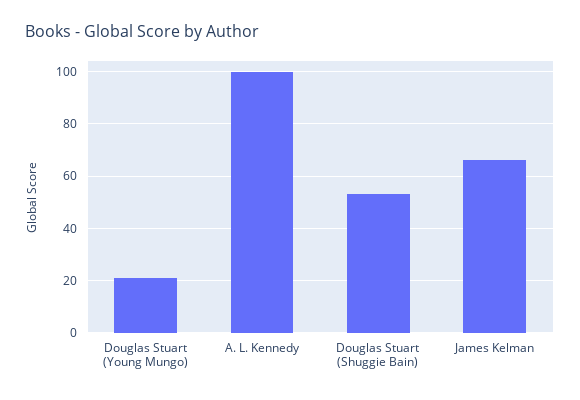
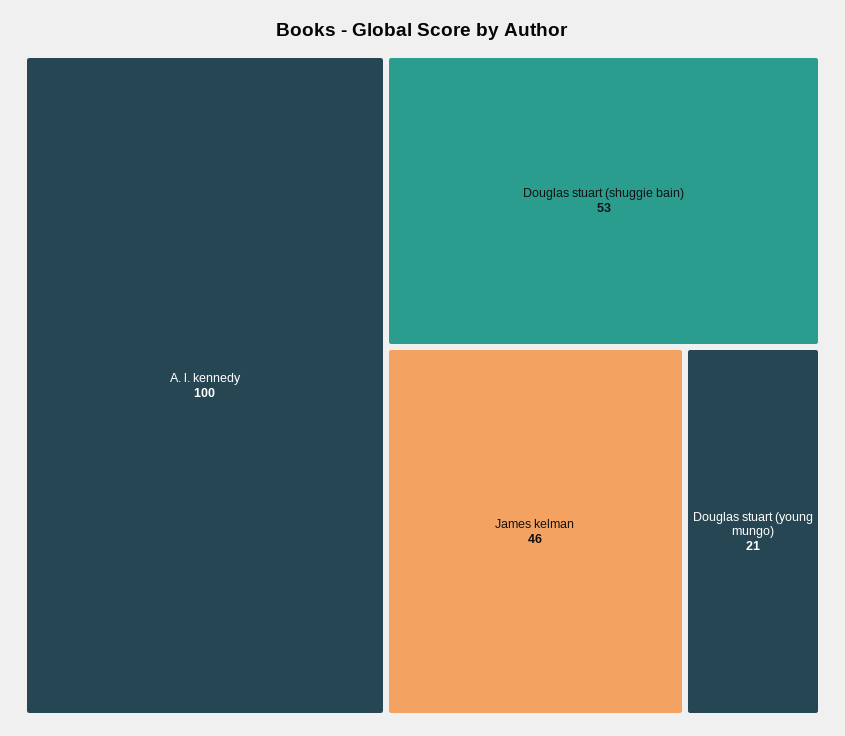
James Kelman: 65 -> 46

